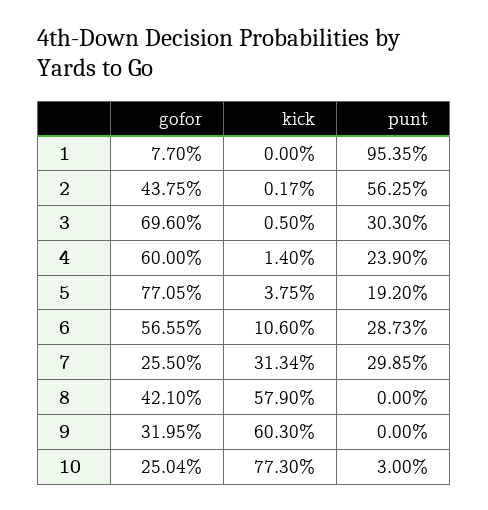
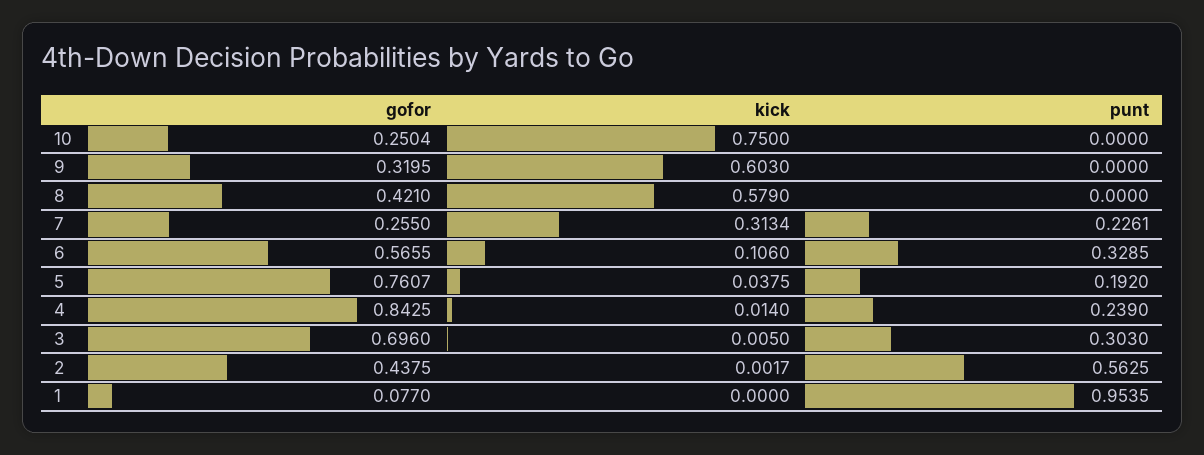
gofor, 4: 0.6 -> 0.8425
gofor, 5: 0.7705 -> 0.7607
punt, 6: 0.2873 -> 0.3285
punt, 7: 0.2985 -> 0.2261
kick, 10: 0.773 -> 0.75
punt, 10: 0.03 -> 0

